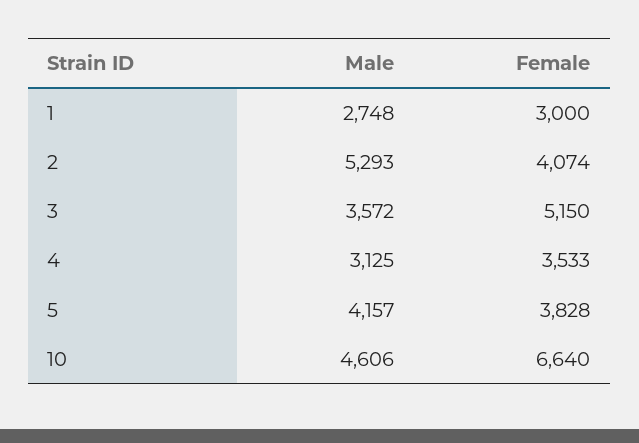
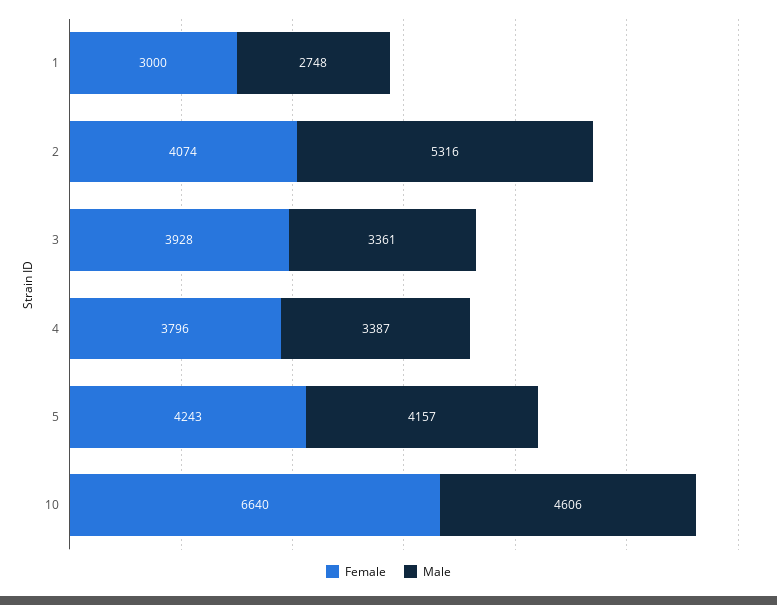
Male, 2: 5293 -> 5316
Male, 3: 3572 -> 3361
Female, 3: 5150 -> 3928
Male, 4: 3125 -> 3387
Female, 4: 3533 -> 3796
Female, 5: 3828 -> 4243

